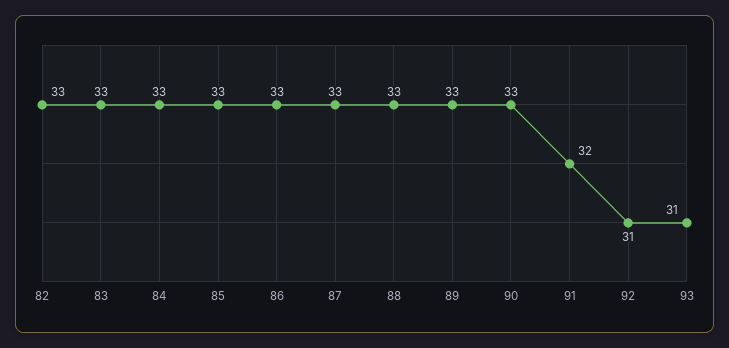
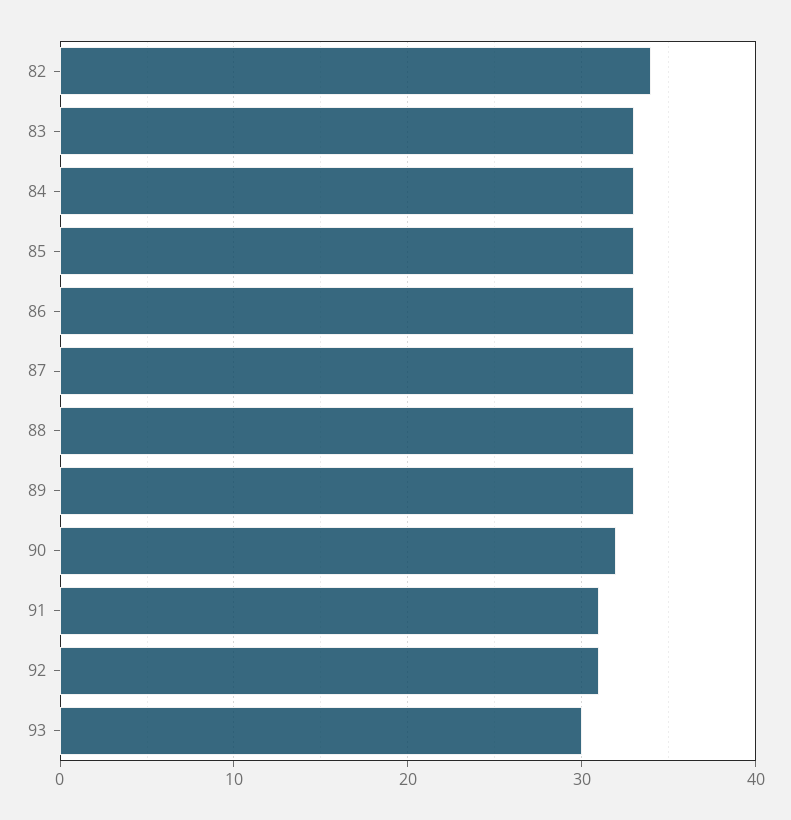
82: 33 -> 34
90: 33 -> 32
91: 32 -> 31
93: 31 -> 30

